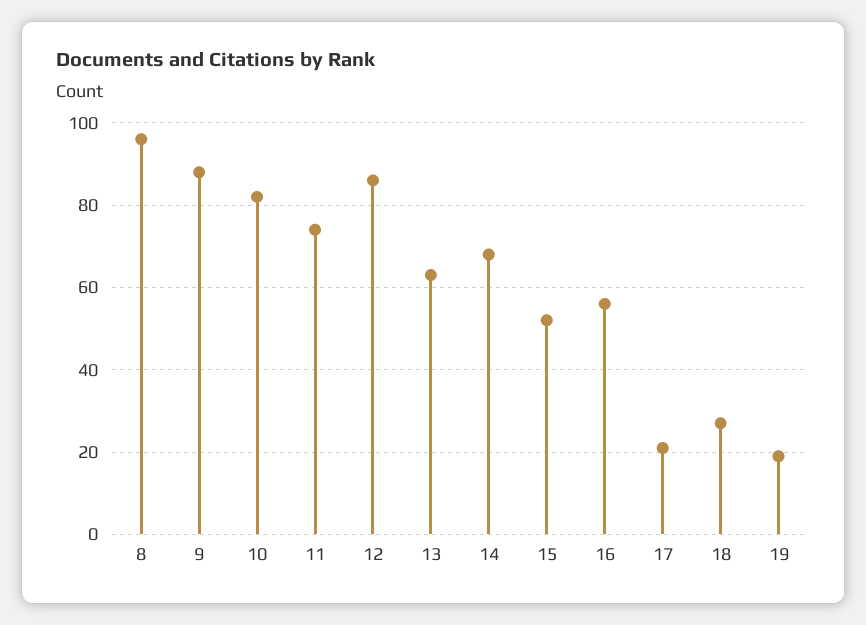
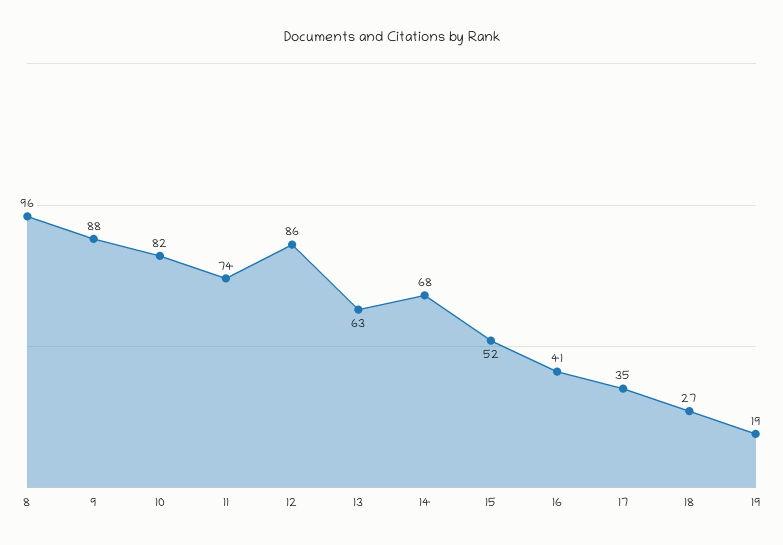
16: 55 -> 41
17: 20 -> 35

